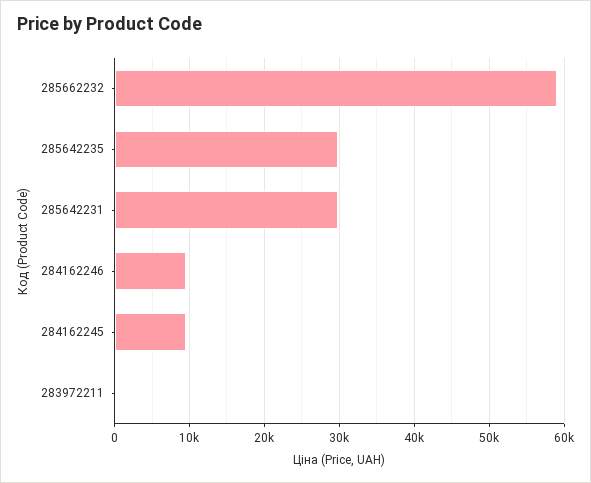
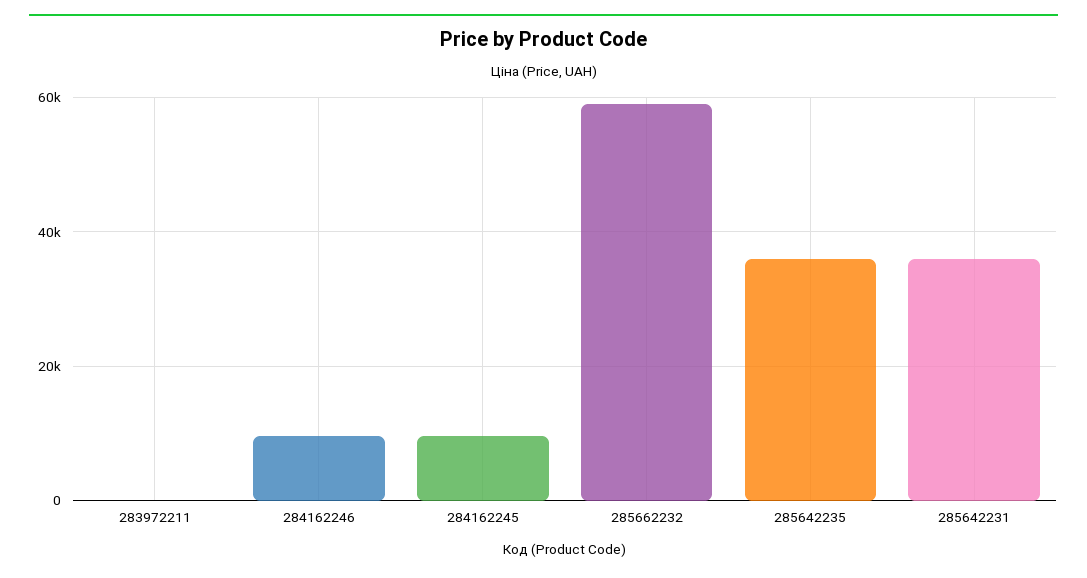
285642235: 30000 -> 36000
285642231: 30000 -> 36000

